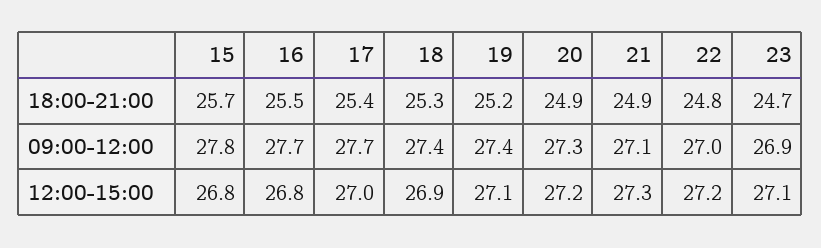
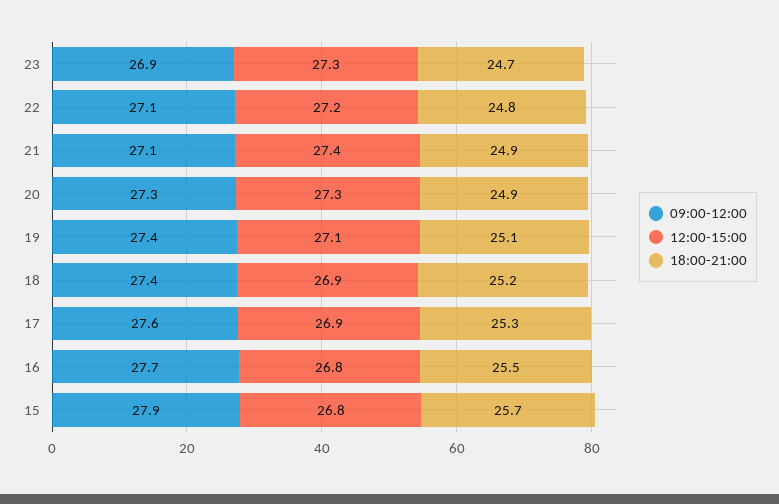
18:00-21:00, 17: 25.4 -> 25.3
18:00-21:00, 18: 25.3 -> 25.2
18:00-21:00, 19: 25.2 -> 25.1
09:00-12:00, 15: 27.8 -> 27.9
09:00-12:00, 17: 27.7 -> 27.6
09:00-12:00, 22: 27 -> 27.1
12:00-15:00, 17: 27 -> 26.9
12:00-15:00, 20: 27.2 -> 27.3
12:00-15:00, 21: 27.3 -> 27.4
12:00-15:00, 23: 27.1 -> 27.3

